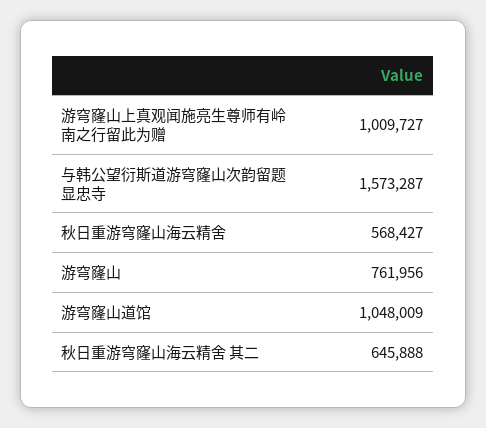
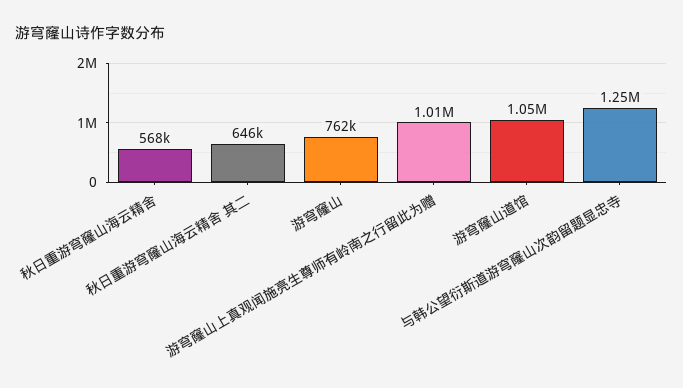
与韩公望衍斯道游穹窿山次韵留题显忠寺: 1573287 -> 1250000

